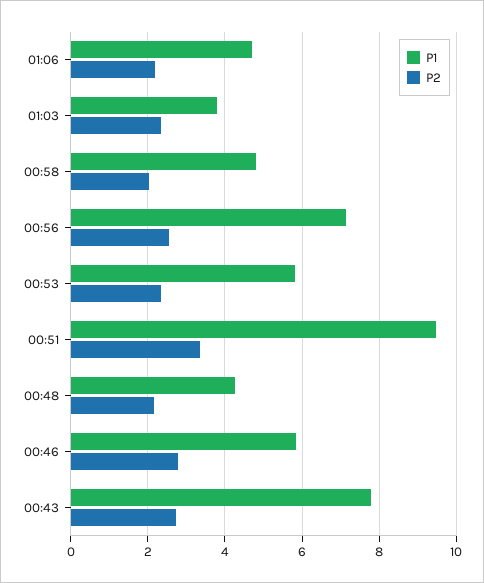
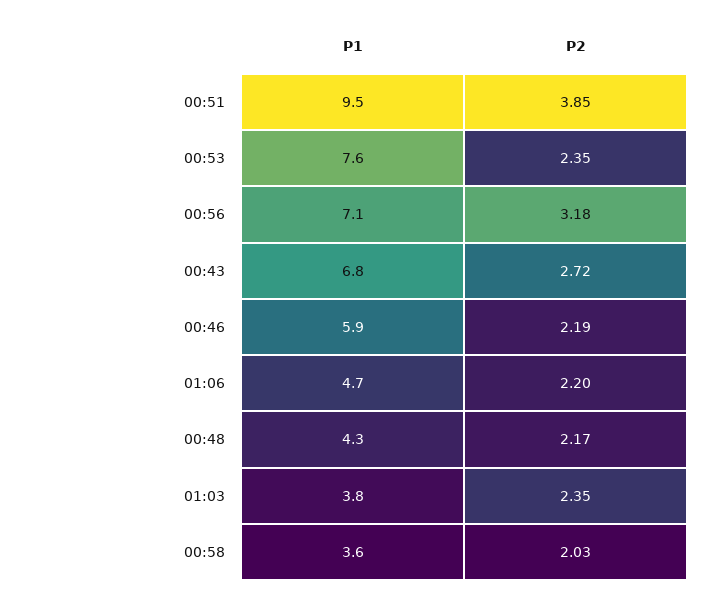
P1, 00:58: 4.8 -> 3.6
P2, 00:56: 2.6 -> 3.18
P1, 00:53: 5.8 -> 7.6
P2, 00:51: 3.4 -> 3.85
P2, 00:46: 2.8 -> 2.19
P1, 00:43: 7.8 -> 6.8

